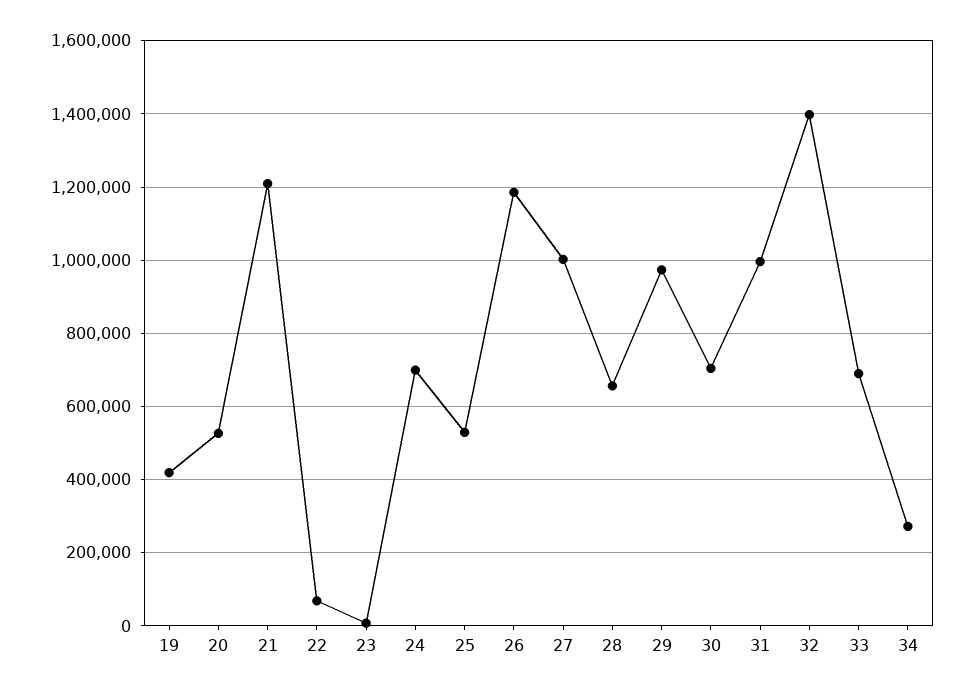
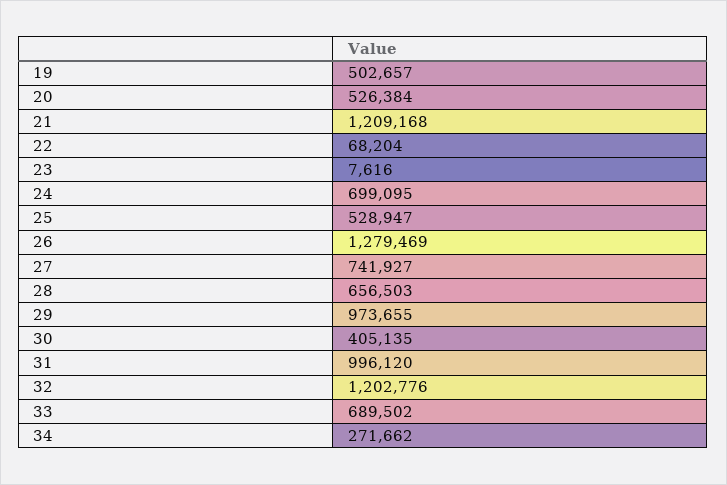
19: 420000 -> 502657
26: 1180000 -> 1279469
27: 1000000 -> 741927
30: 700000 -> 405135
32: 1400000 -> 1202776

